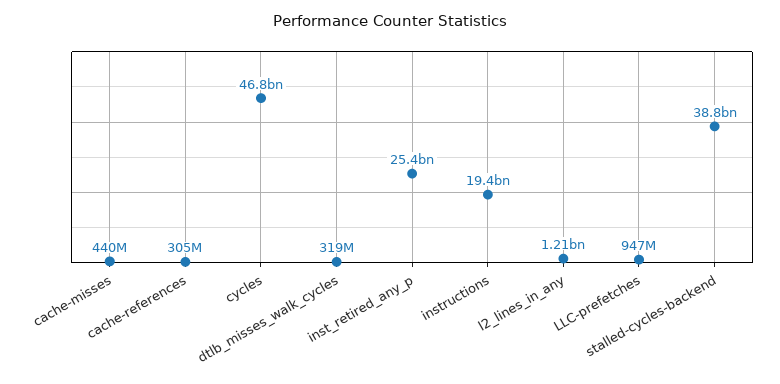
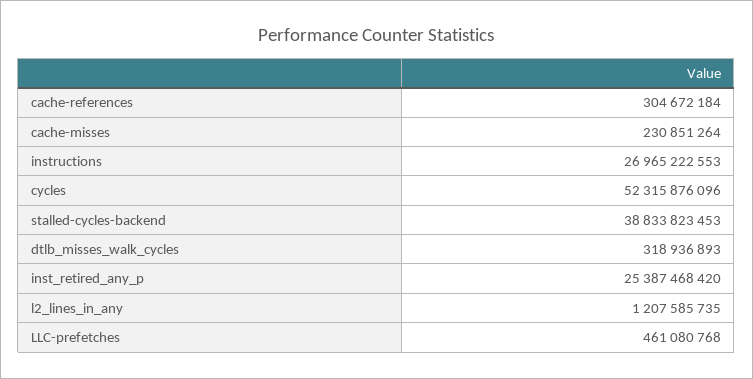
cache-misses: 440000000 -> 230851264
cycles: 46800000000 -> 52315876096
instructions: 19400000000 -> 26965222553
LLC-prefetches: 947000000 -> 461080768

